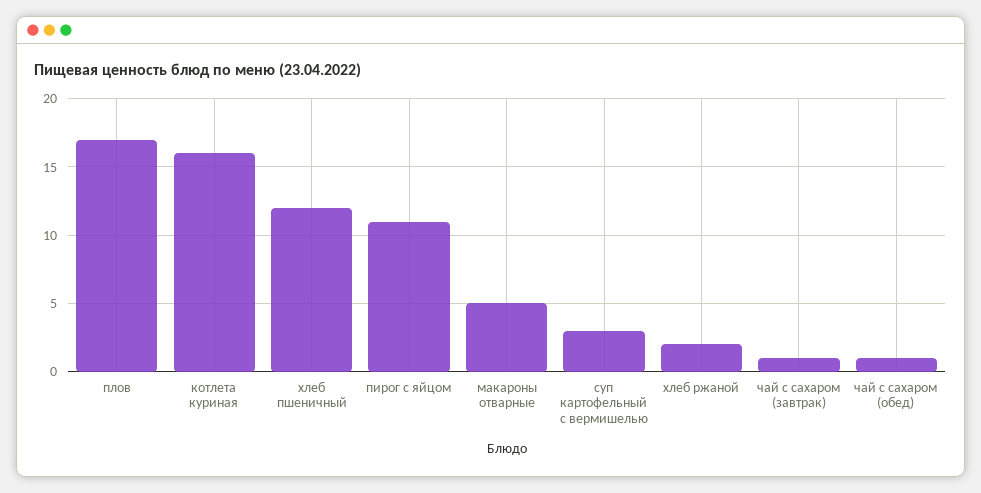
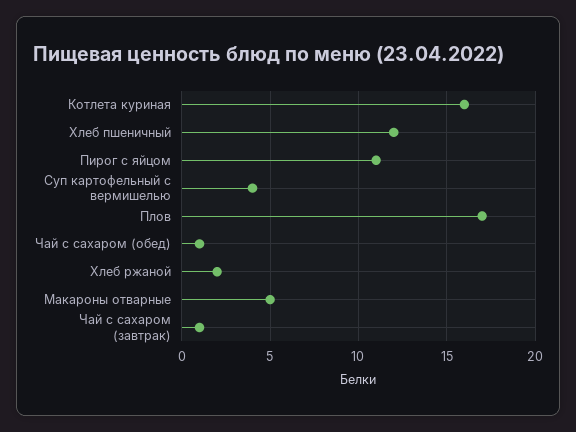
суп картофельный с вермишелью: 3 -> 4

